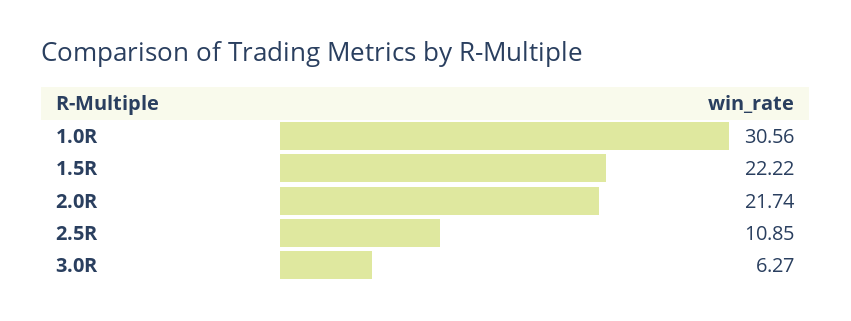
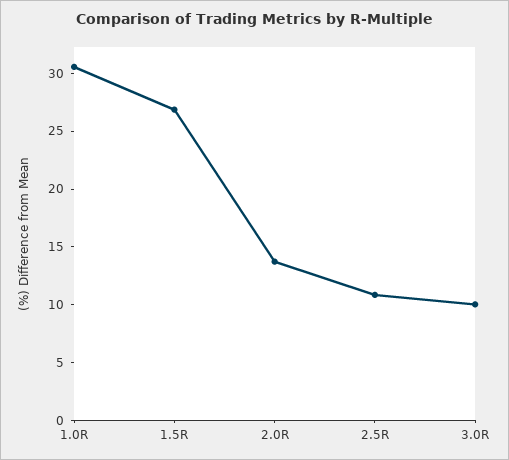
1.5R: 22.22 -> 27
2.0R: 21.74 -> 14
3.0R: 6.27 -> 10

